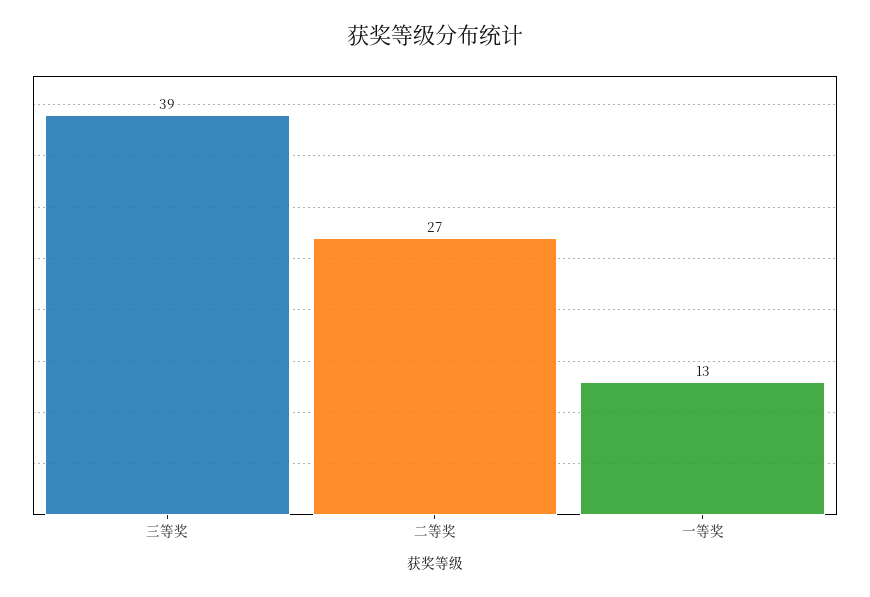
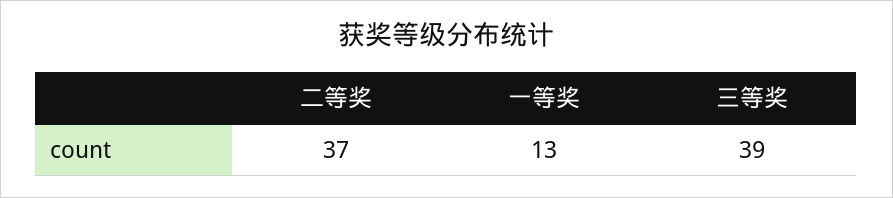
二等奖: 27 -> 37

